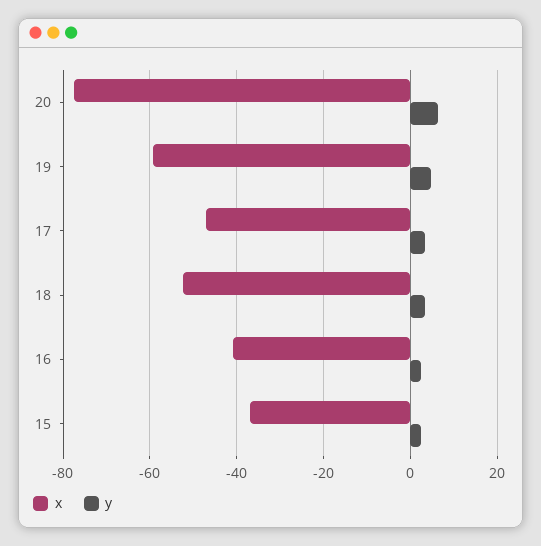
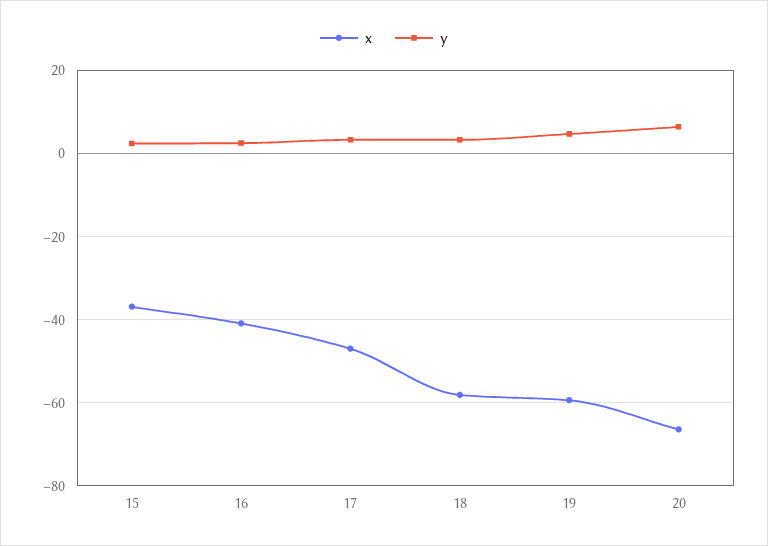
x, 20: -78 -> -66
x, 18: -52 -> -58

